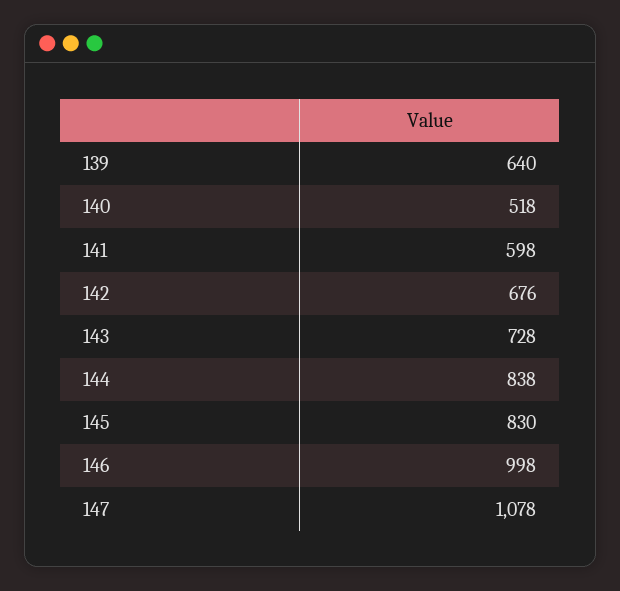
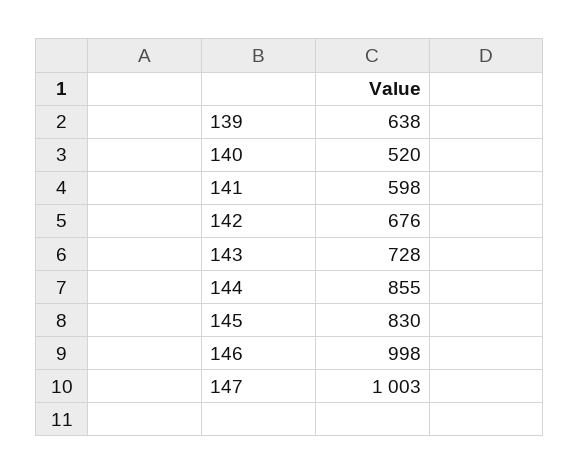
139: 640 -> 638
140: 518 -> 520
144: 838 -> 855
147: 1078 -> 1003

